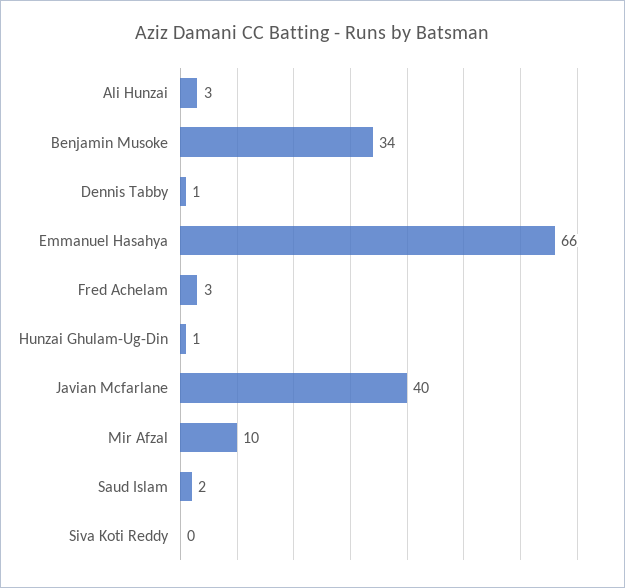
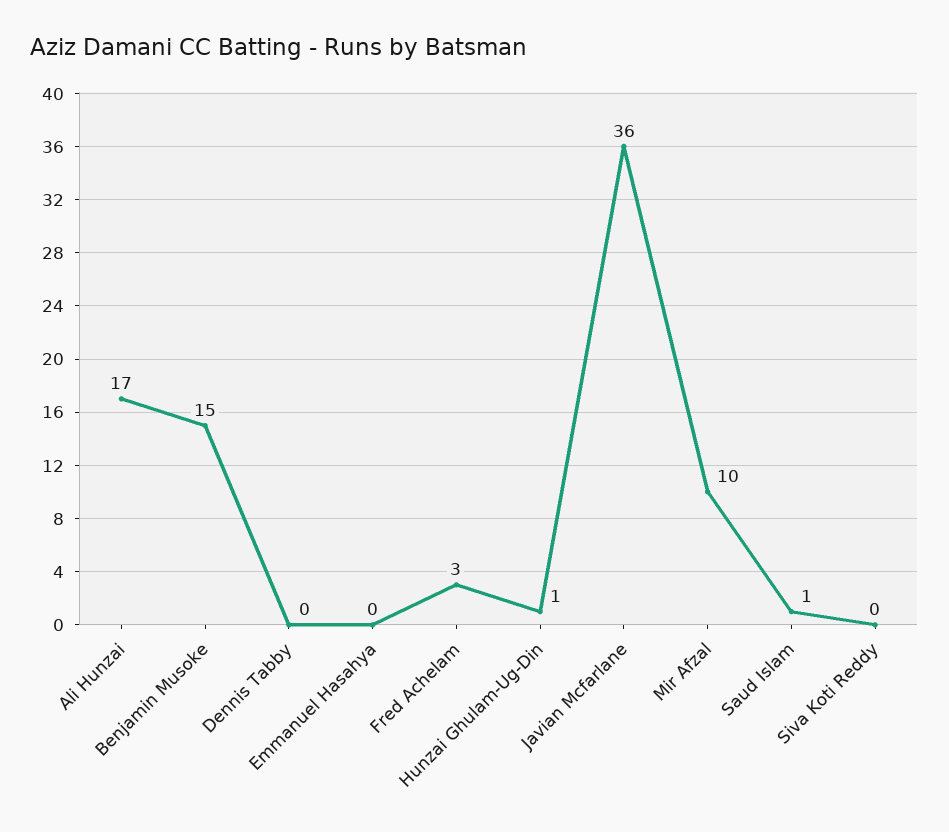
Ali Hunzai: 3 -> 17
Benjamin Musoke: 34 -> 15
Dennis Tabby: 1 -> 0
Emmanuel Hasahya: 66 -> 0
Javian Mcfarlane: 40 -> 36
Saud Islam: 2 -> 1

